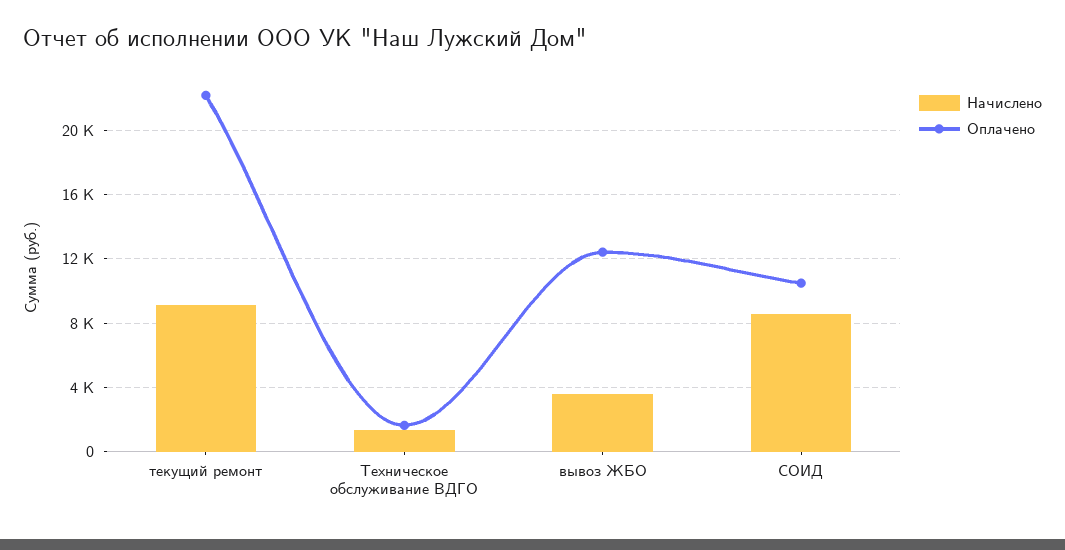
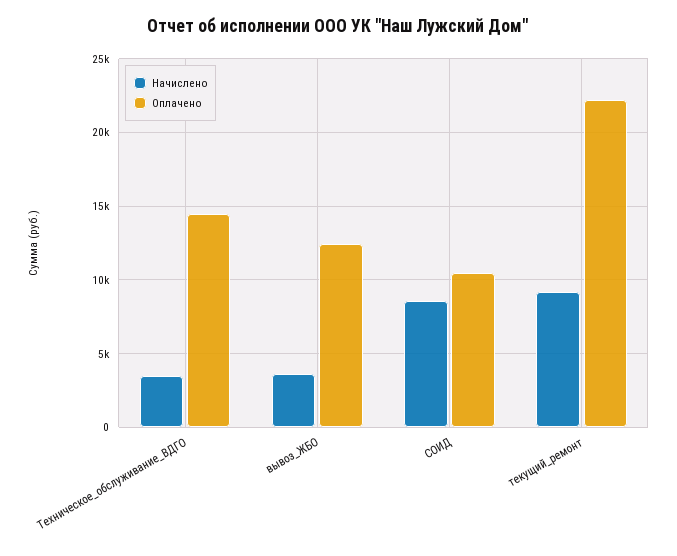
Начислено, Техническое обслуживание ВДГО: 1500 -> 3500
Оплачено, Техническое обслуживание ВДГО: 1500 -> 14500

